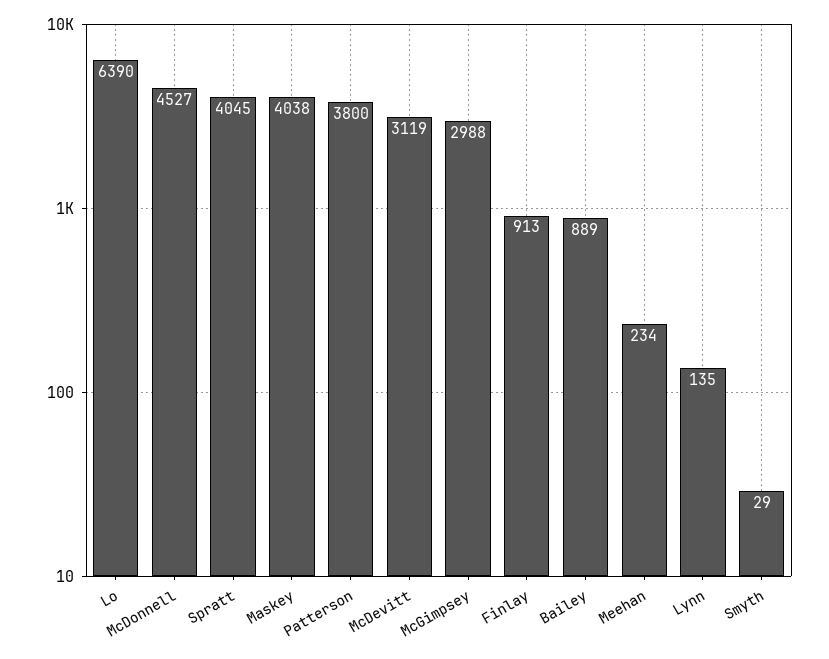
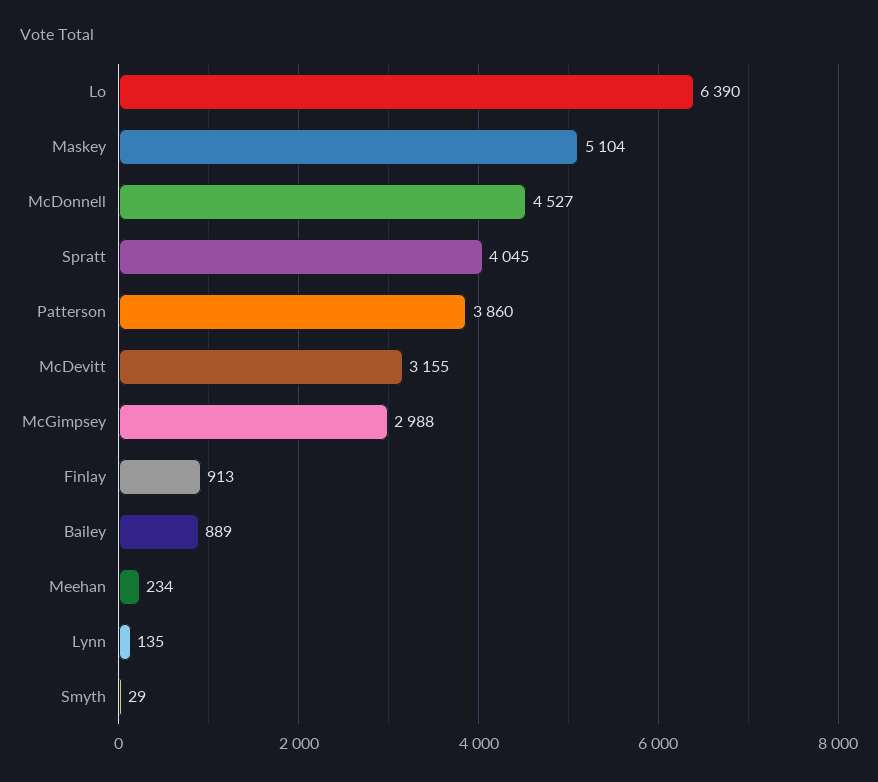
Maskey: 4038 -> 5104
Patterson: 3800 -> 3860
McDevitt: 3119 -> 3155

